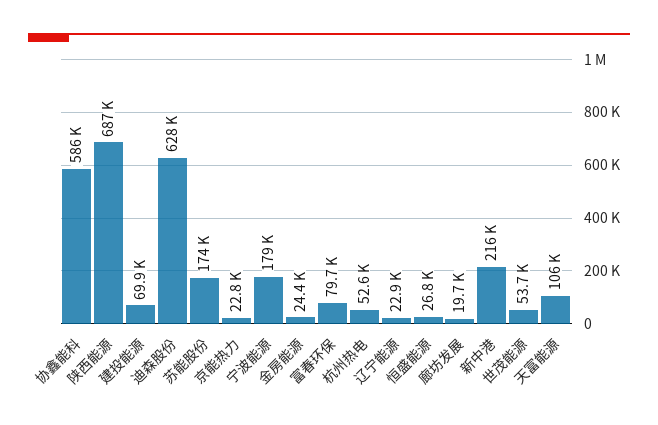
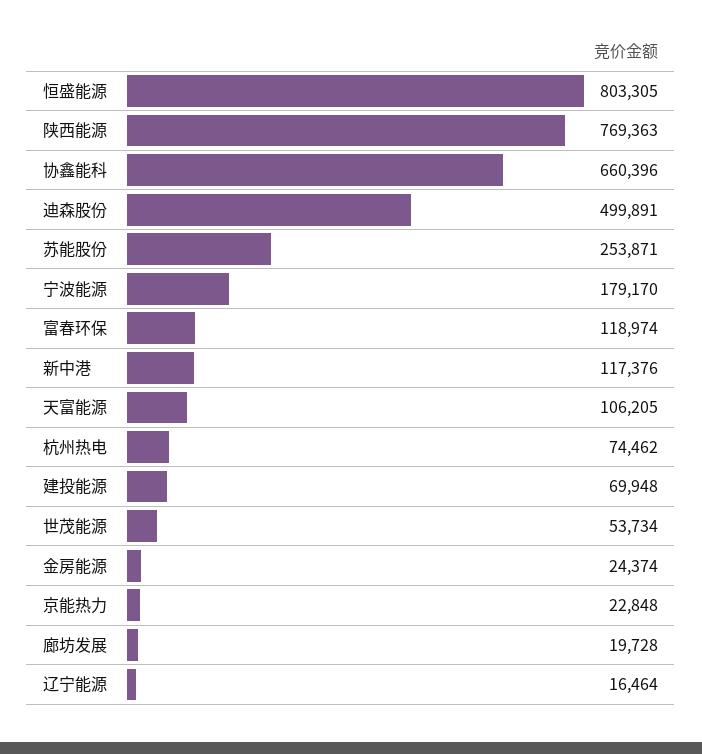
协鑫能科: 586000 -> 660396
陕西能源: 687000 -> 769363
迪森股份: 628000 -> 499891
苏能股份: 174000 -> 253871
富春环保: 79700 -> 118974
杭州热电: 52600 -> 74462
辽宁能源: 22900 -> 16464
恒盛能源: 26800 -> 803305
新中港: 216000 -> 117376

